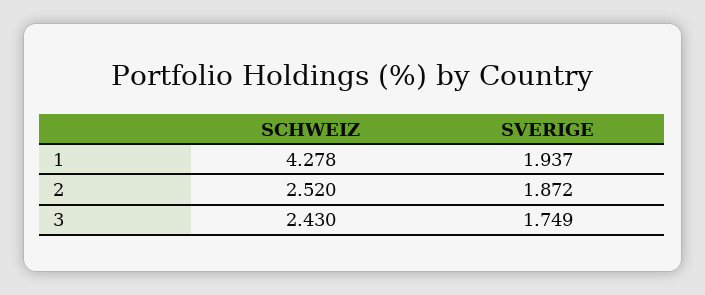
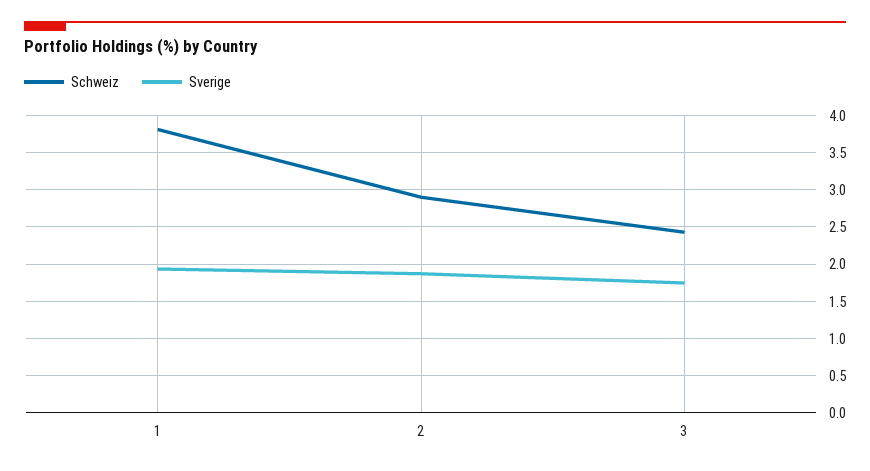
SCHWEIZ, 1: 4.278 -> 3.8
SCHWEIZ, 2: 2.52 -> 2.9

